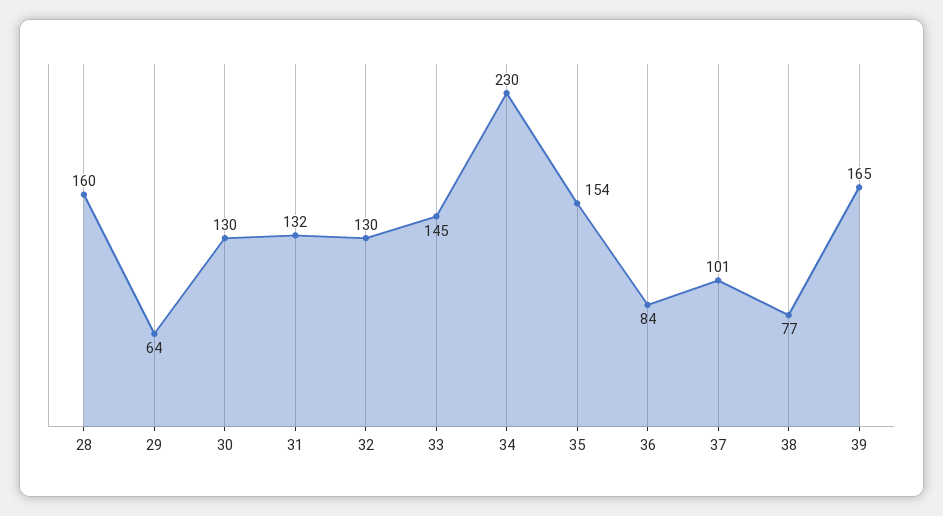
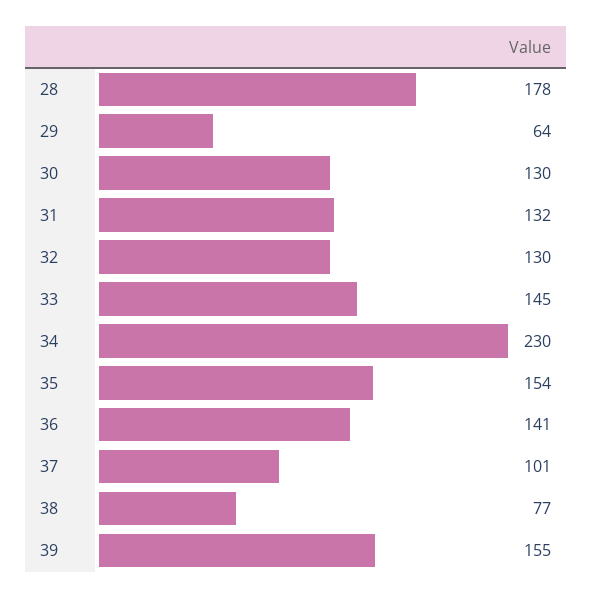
28: 160 -> 178
36: 84 -> 141
39: 165 -> 155

